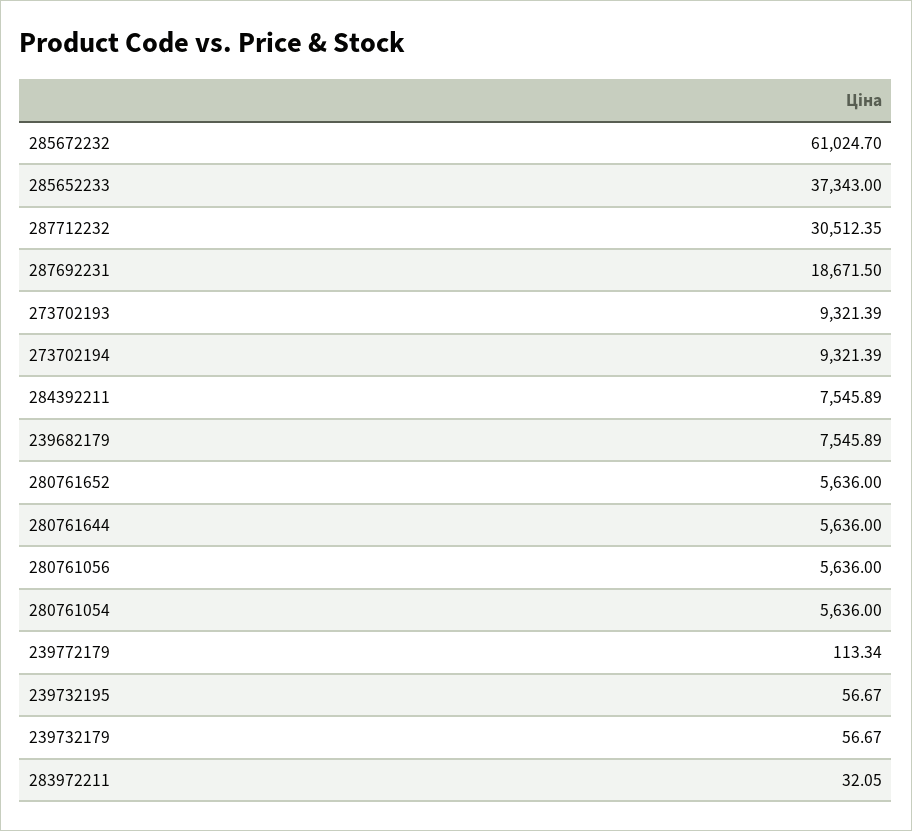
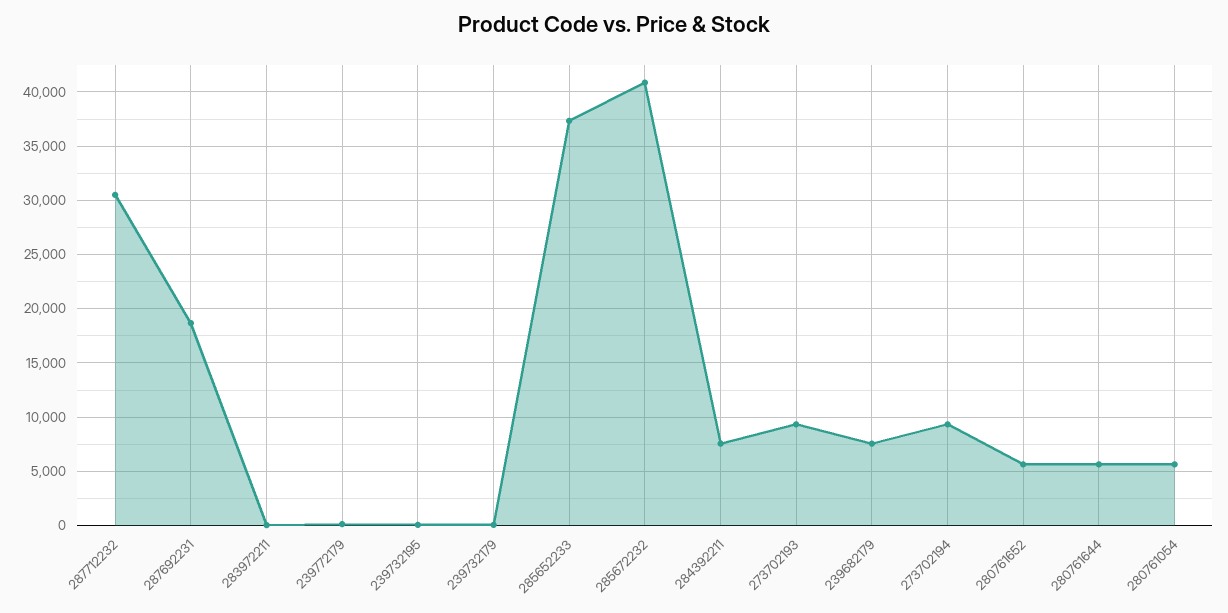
285672232: 61024.7 -> 41000
280761056: 5636 -> none

